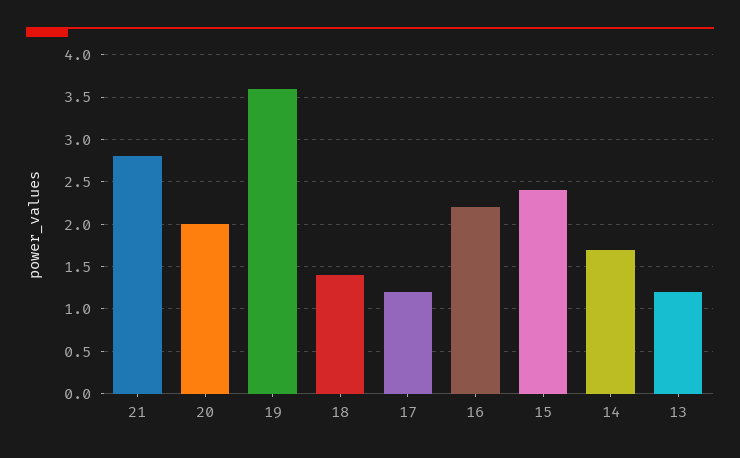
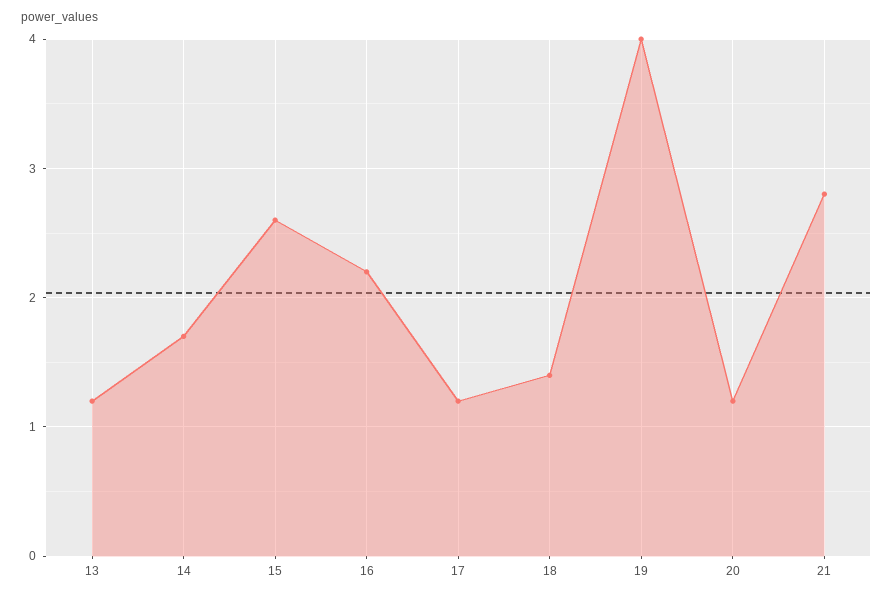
20: 2 -> 1.2
19: 3.6 -> 4
15: 2.4 -> 2.6

